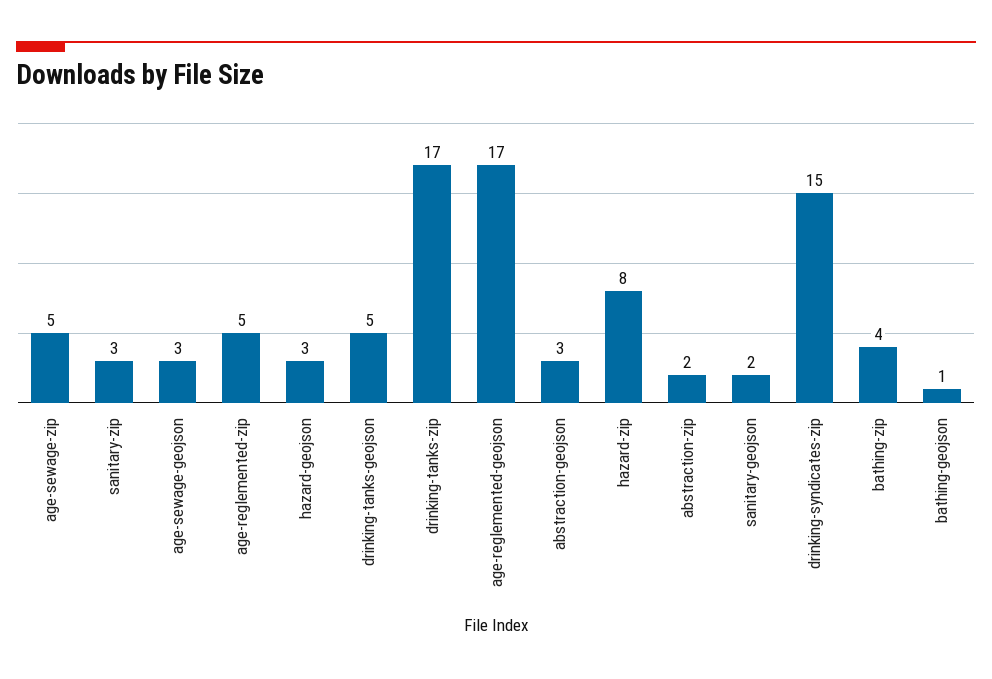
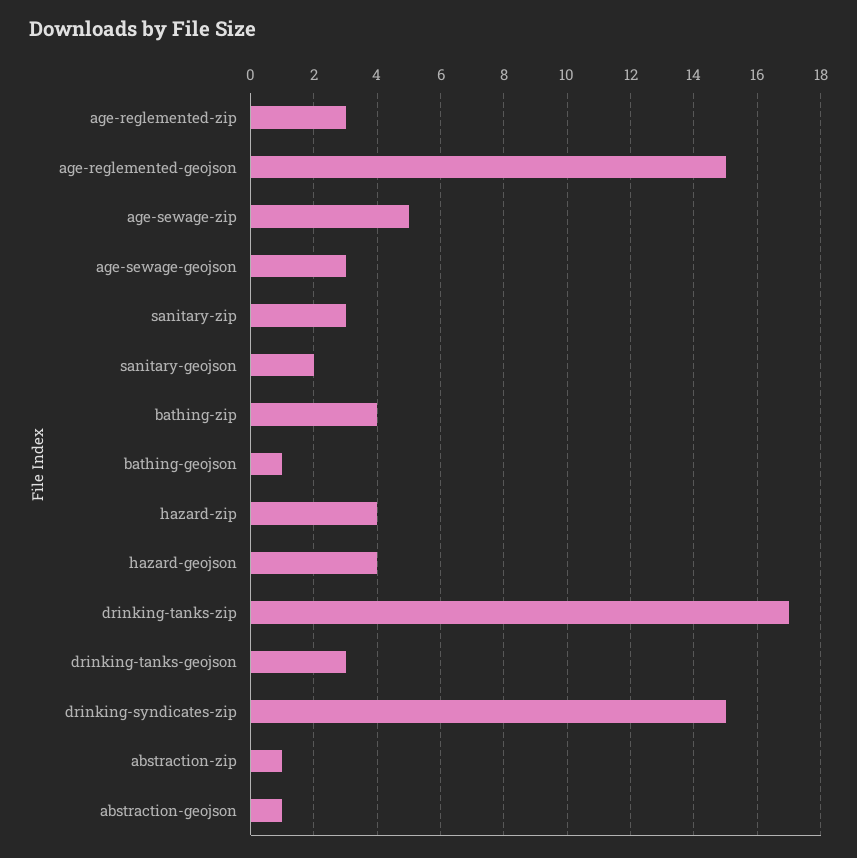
age-reglemented-zip: 5 -> 3
hazard-geojson: 3 -> 4
drinking-tanks-geojson: 5 -> 3
age-reglemented-geojson: 17 -> 15
abstraction-geojson: 3 -> 1
hazard-zip: 8 -> 4
abstraction-zip: 2 -> 1

